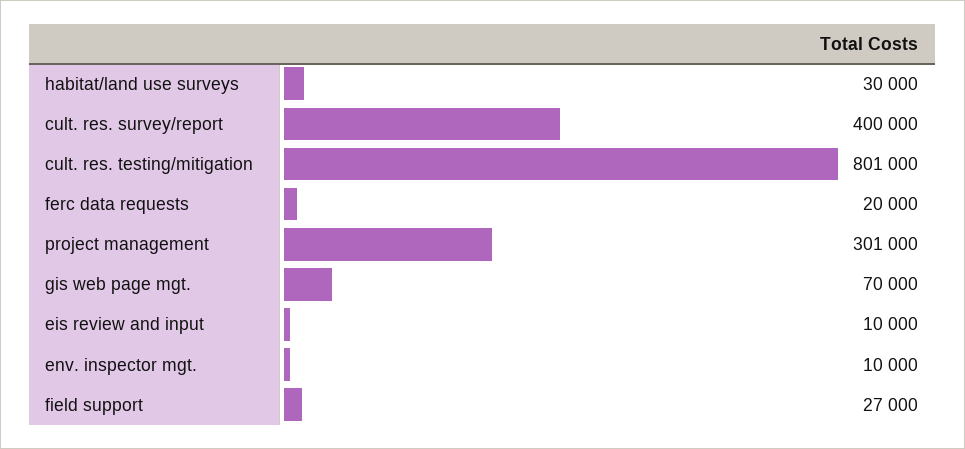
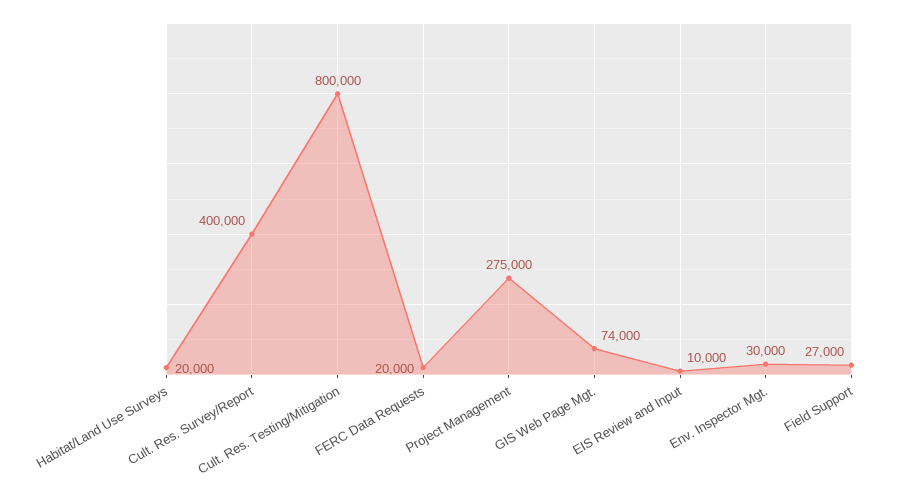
habitat/land use surveys: 30000 -> 20000
cult. res. testing/mitigation: 801000 -> 800000
project management: 301000 -> 275000
gis web page mgt.: 70000 -> 74000
env. inspector mgt.: 10000 -> 30000

